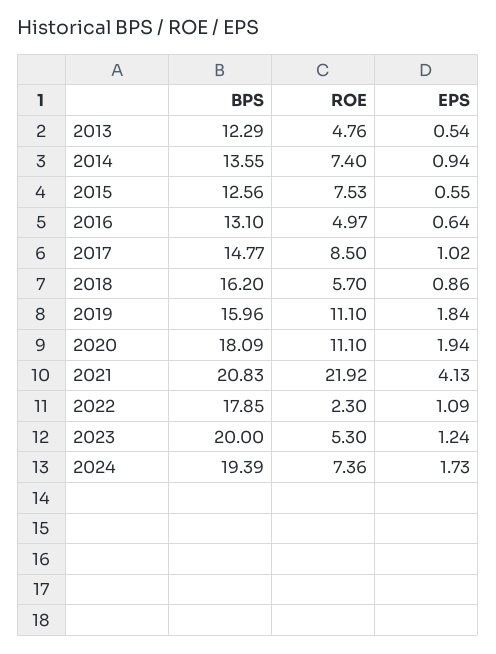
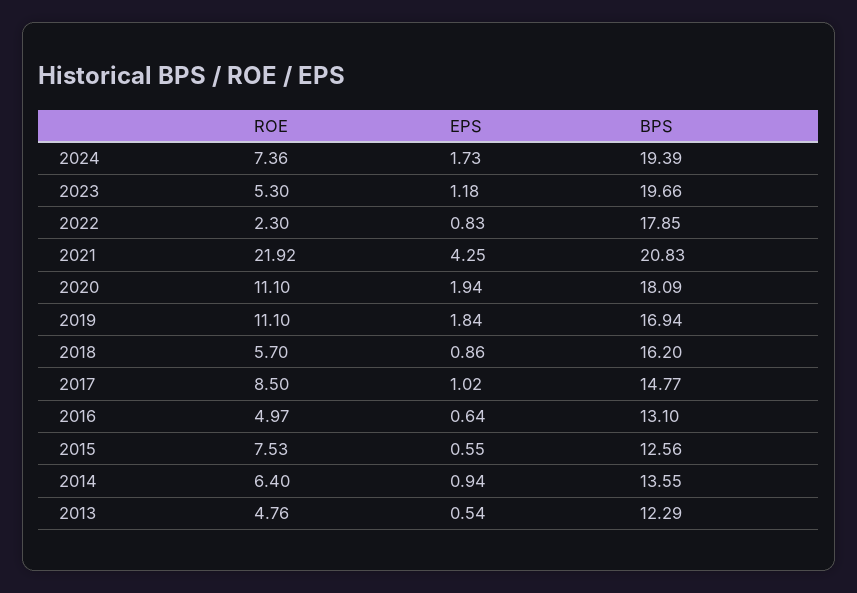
ROE, 2014: 7.4 -> 6.4
BPS, 2019: 15.96 -> 16.94
EPS, 2021: 4.13 -> 4.25
EPS, 2022: 1.09 -> 0.83
BPS, 2023: 20 -> 19.66
EPS, 2023: 1.24 -> 1.18

